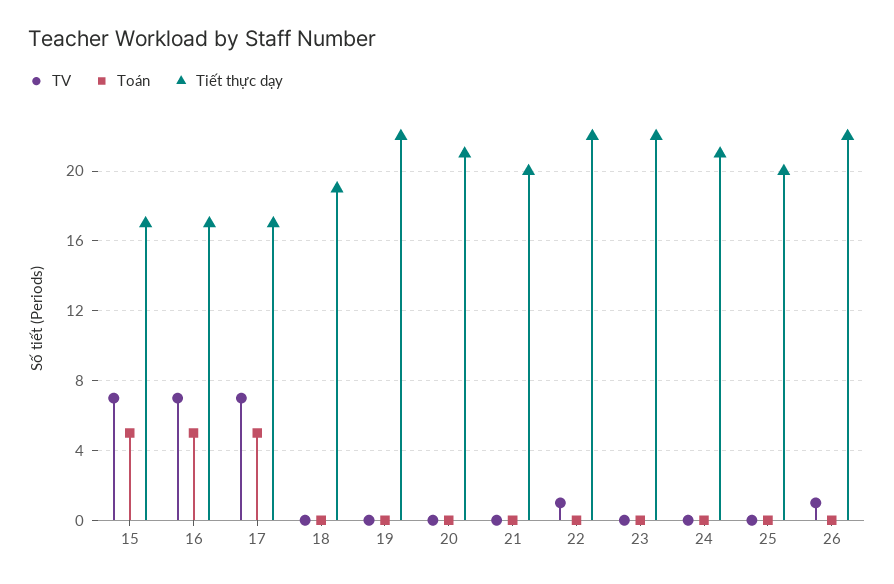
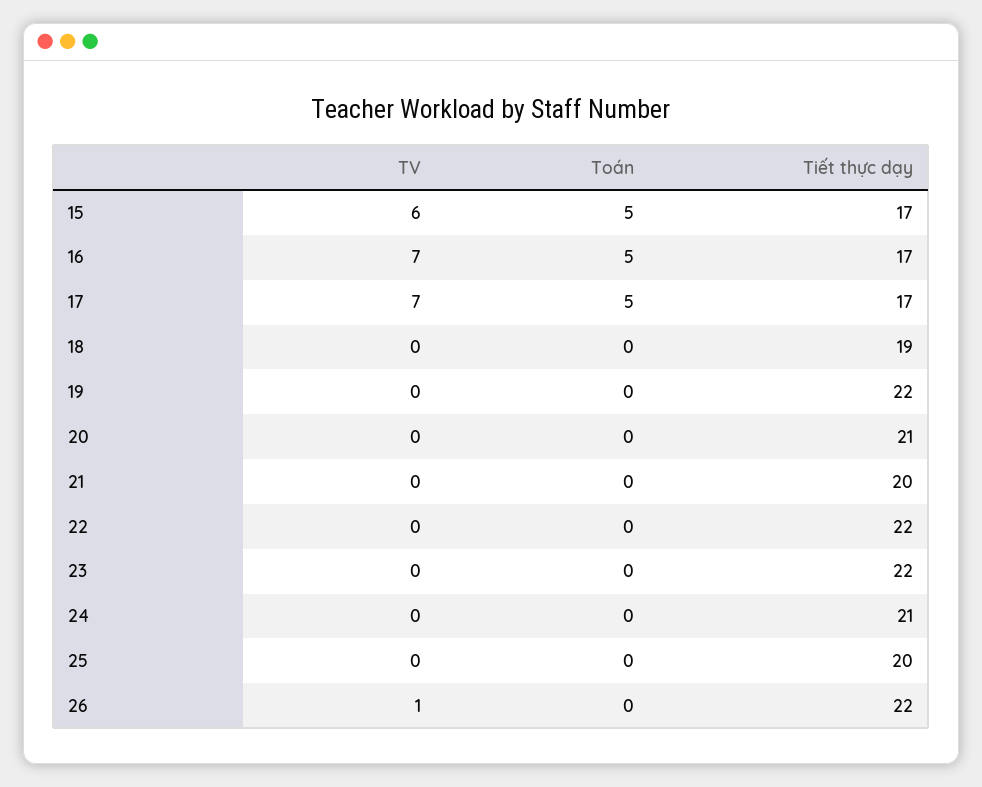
TV, 15: 7 -> 6
TV, 22: 1 -> 0

